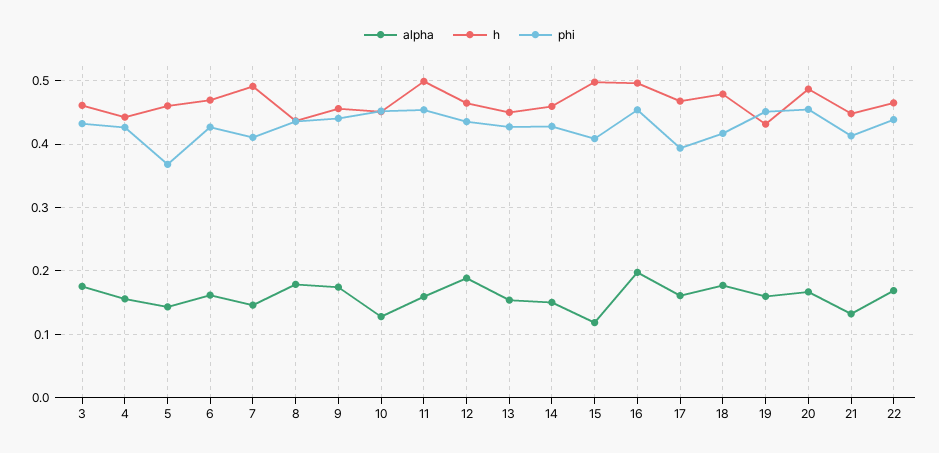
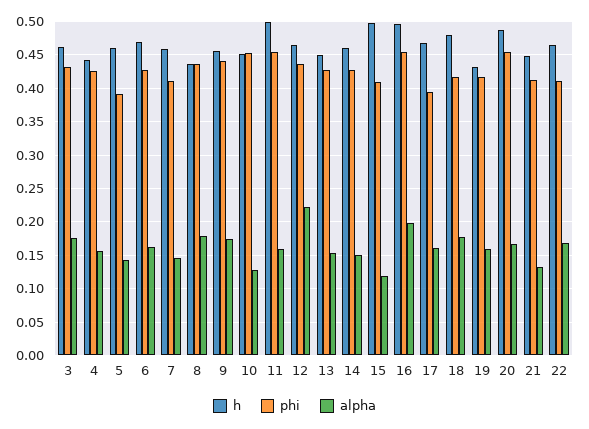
phi, 5: 0.37 -> 0.39
h, 7: 0.49 -> 0.46
alpha, 12: 0.19 -> 0.22
phi, 19: 0.45 -> 0.42
phi, 22: 0.44 -> 0.41

